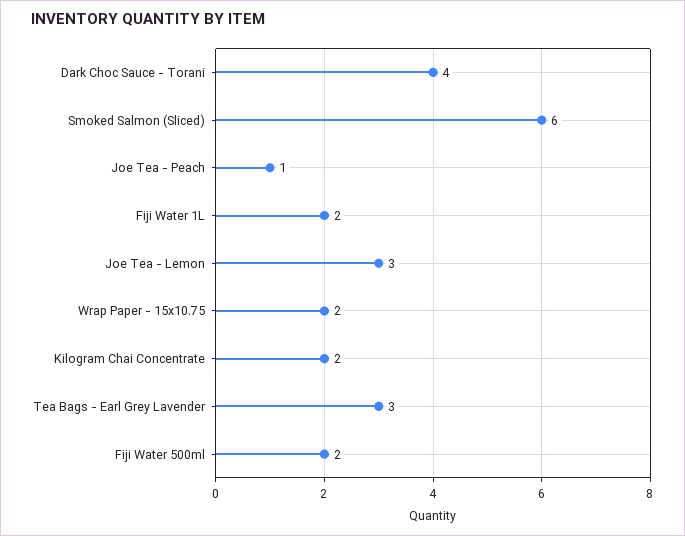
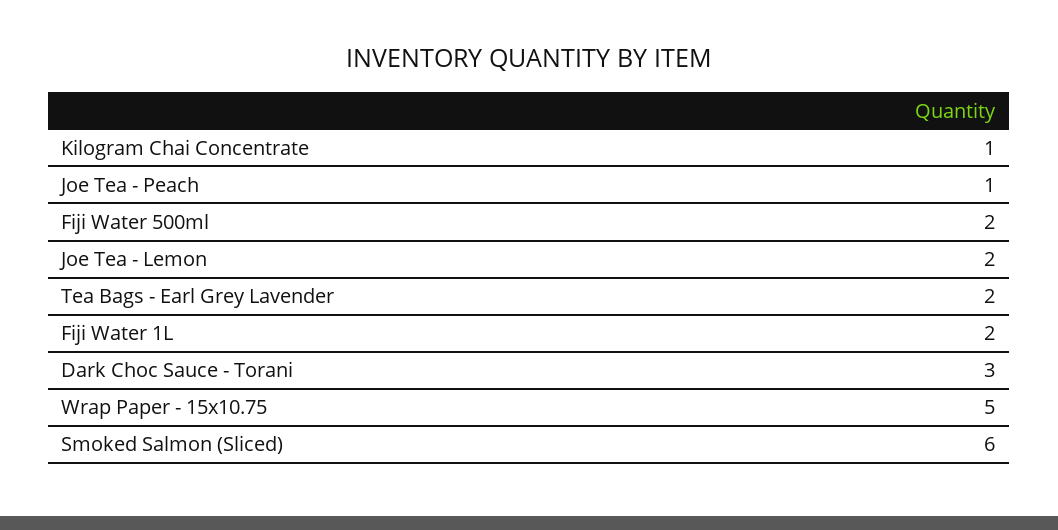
Dark Choc Sauce - Torani: 4 -> 3
Joe Tea - Lemon: 3 -> 2
Wrap Paper - 15x10.75: 2 -> 5
Kilogram Chai Concentrate: 2 -> 1
Tea Bags - Earl Grey Lavender: 3 -> 2

